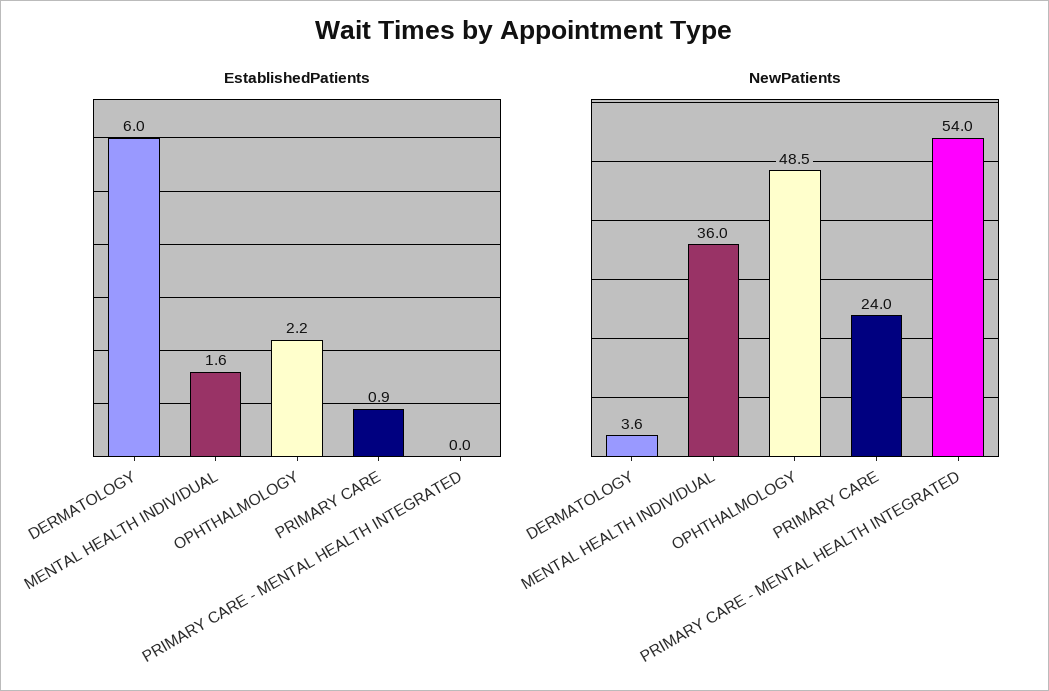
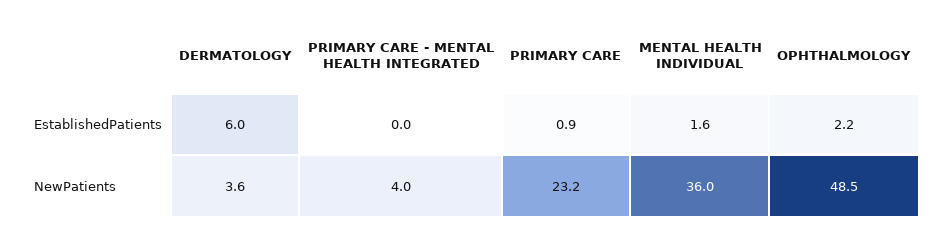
NewPatients, PRIMARY CARE: 24 -> 23.2
NewPatients, PRIMARY CARE - MENTAL HEALTH INTEGRATED: 54 -> 4

